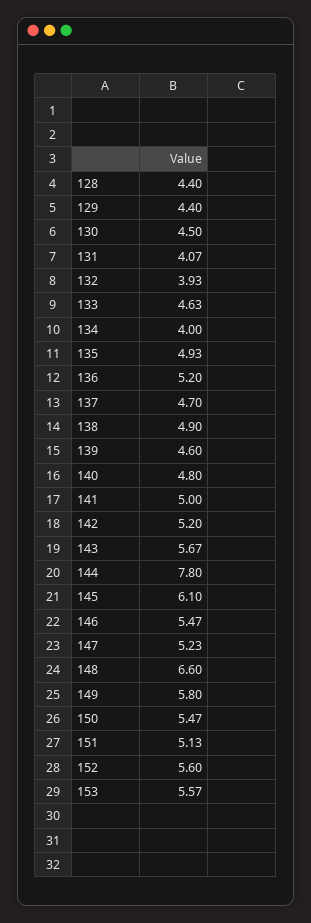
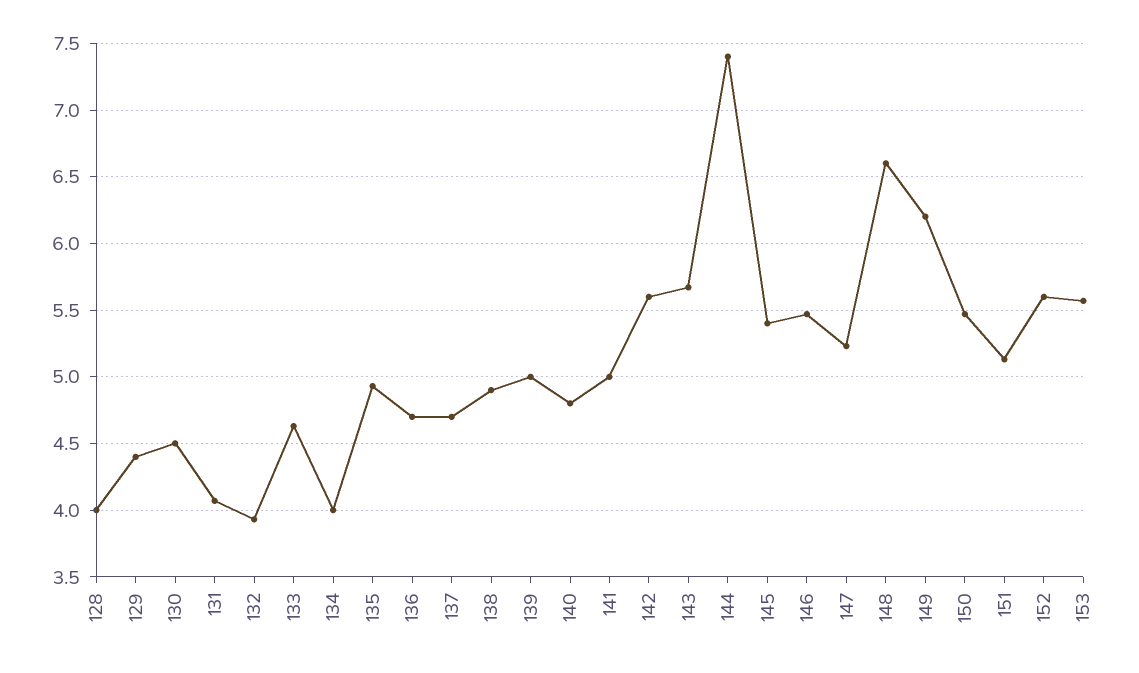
128: 4.4 -> 4
136: 5.2 -> 4.7
139: 4.6 -> 5
142: 5.2 -> 5.6
144: 7.8 -> 7.4
145: 6.1 -> 5.4
149: 5.8 -> 6.2

